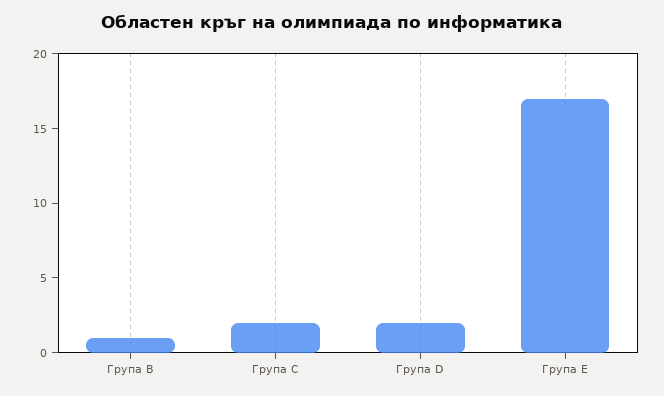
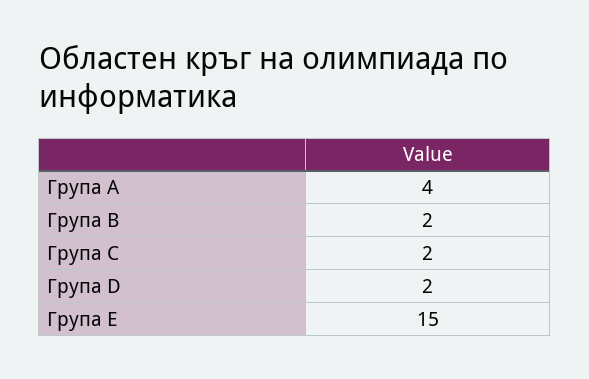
Група B: 1 -> 2
Група E: 17 -> 15
Група A: none -> 4

